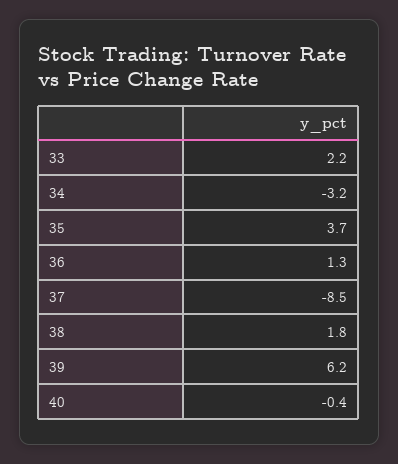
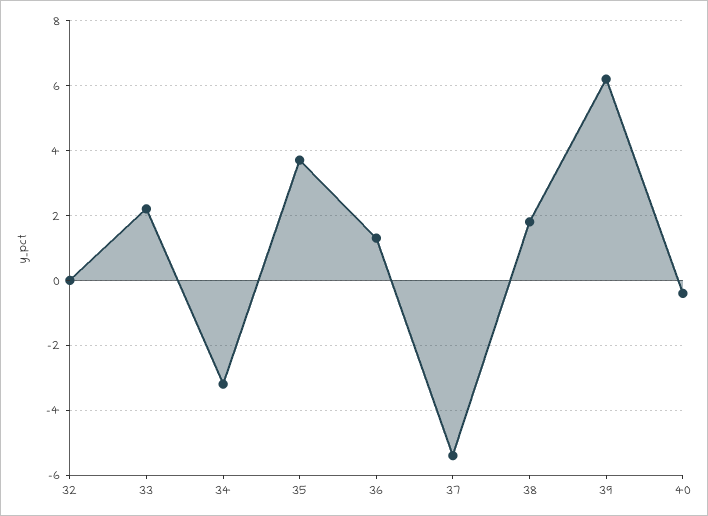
37: -8.5 -> -5.5
32: none -> 0

